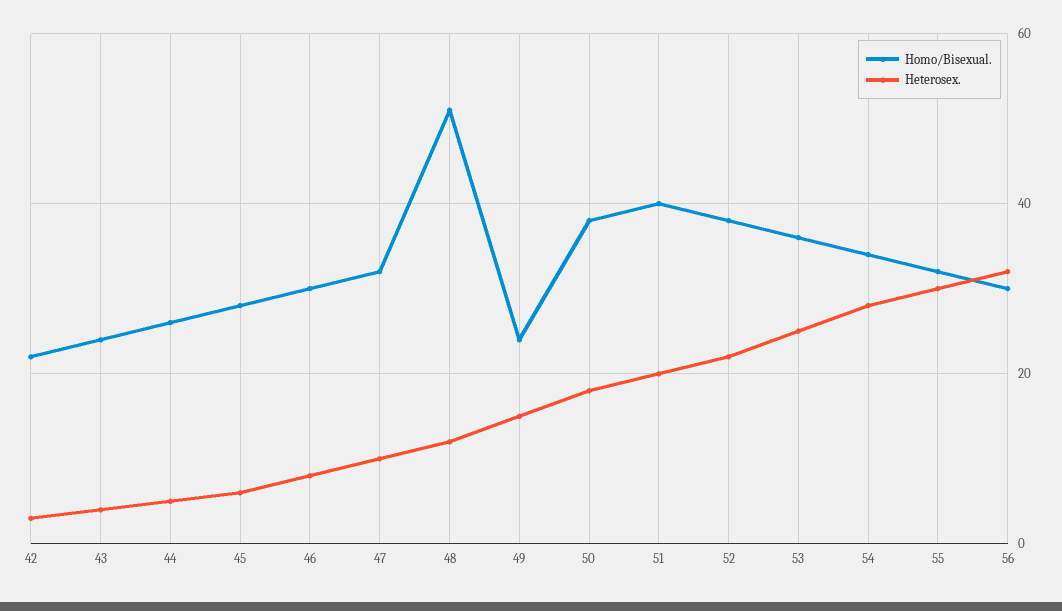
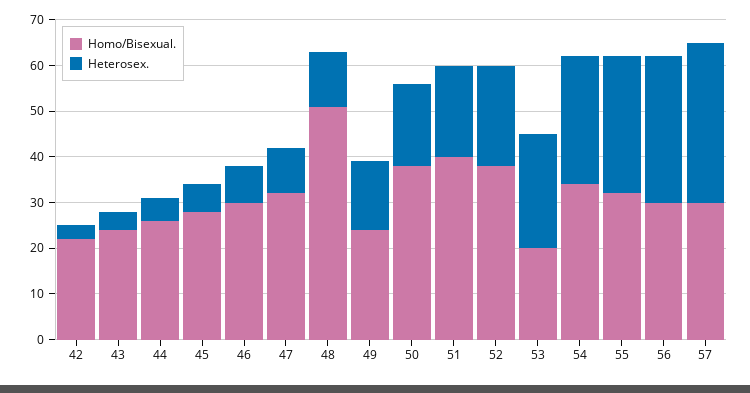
Homo/Bisexual., 53: 35 -> 20
Homo/Bisexual., 57: none -> 30
Heterosex., 57: none -> 35

